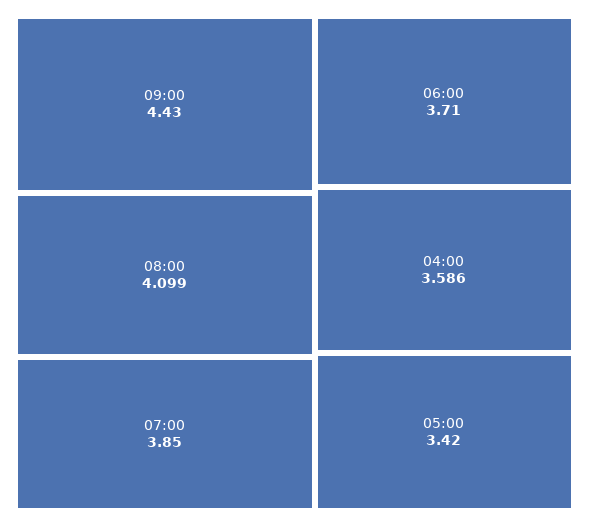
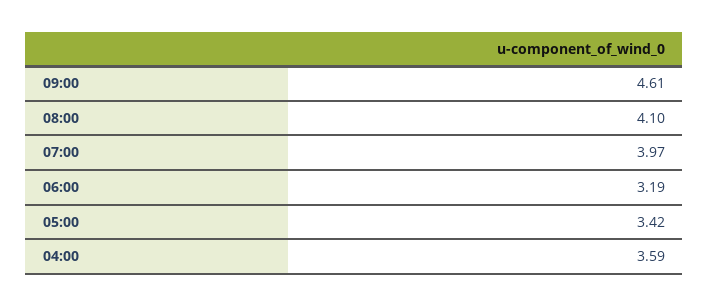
09:00: 4.43 -> 4.61
07:00: 3.85 -> 3.97
06:00: 3.71 -> 3.19

